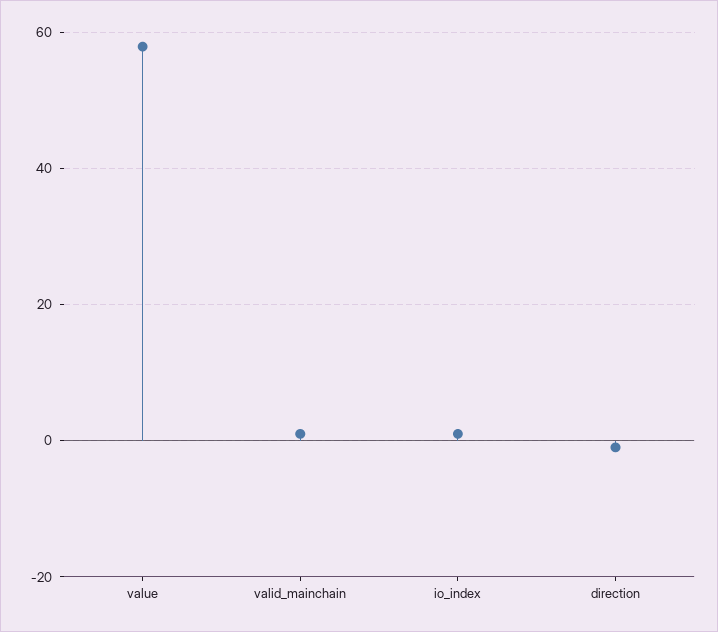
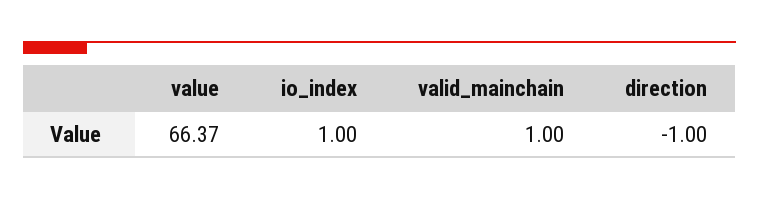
value: 58 -> 66.37

